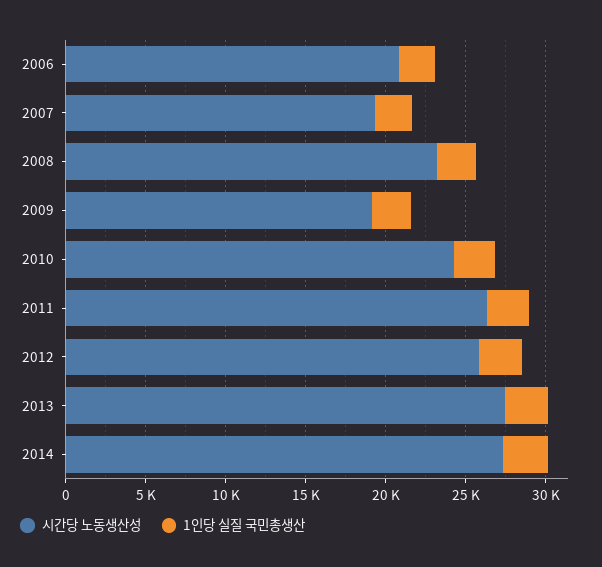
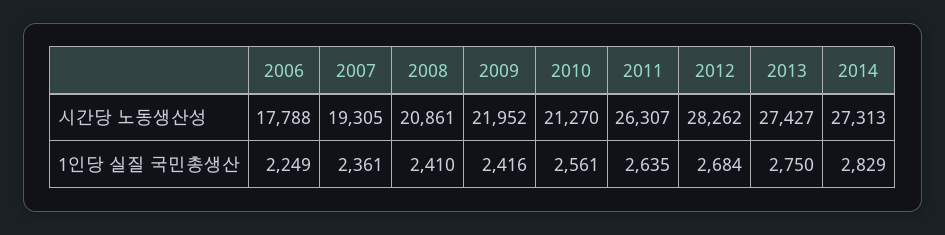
시간당 노동생산성, 2006: 21000 -> 17788
시간당 노동생산성, 2008: 23000 -> 20861
시간당 노동생산성, 2009: 19000 -> 21952
시간당 노동생산성, 2010: 24000 -> 21270
시간당 노동생산성, 2012: 26000 -> 28262

